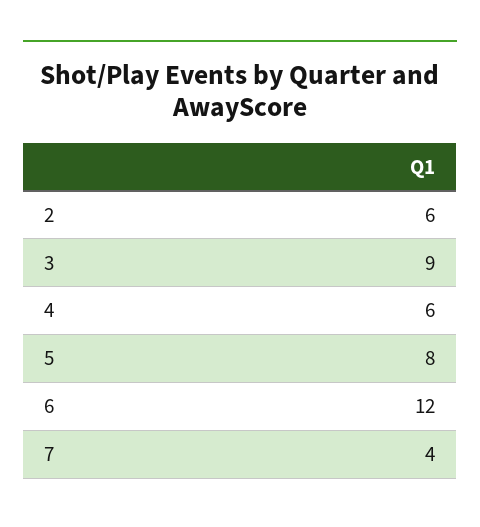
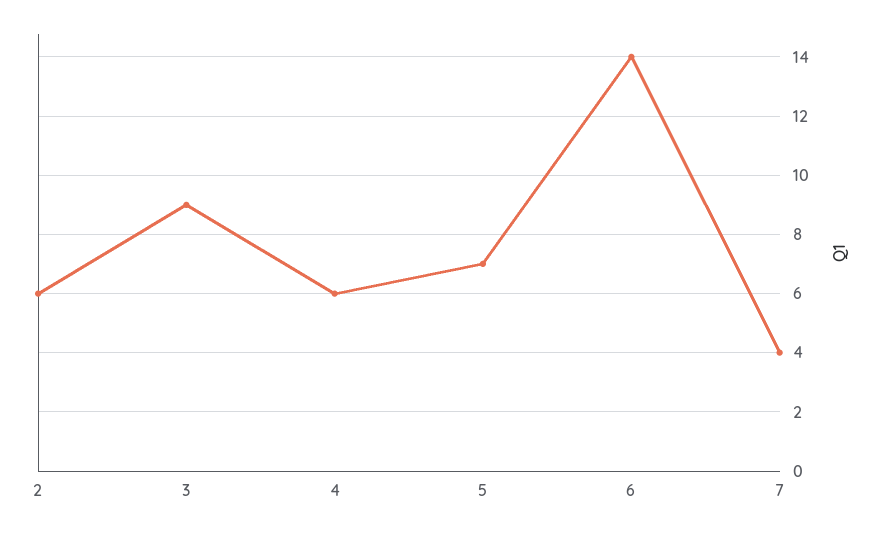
5: 8 -> 7
6: 12 -> 14

